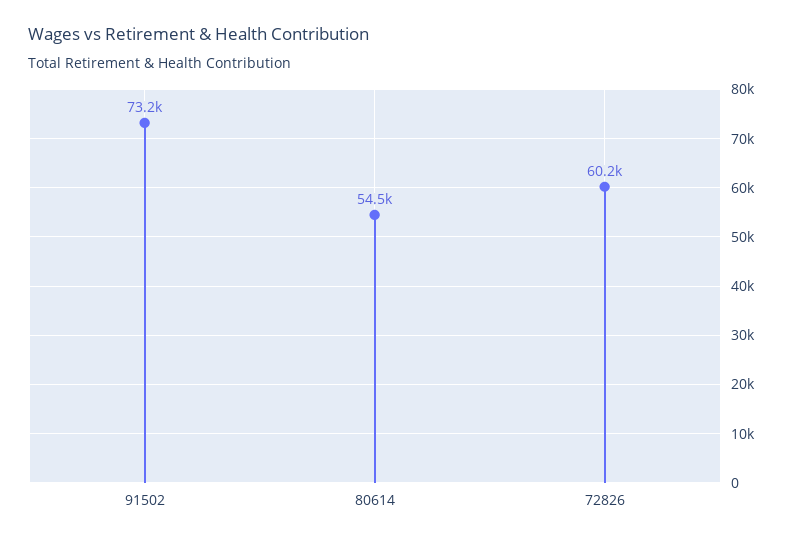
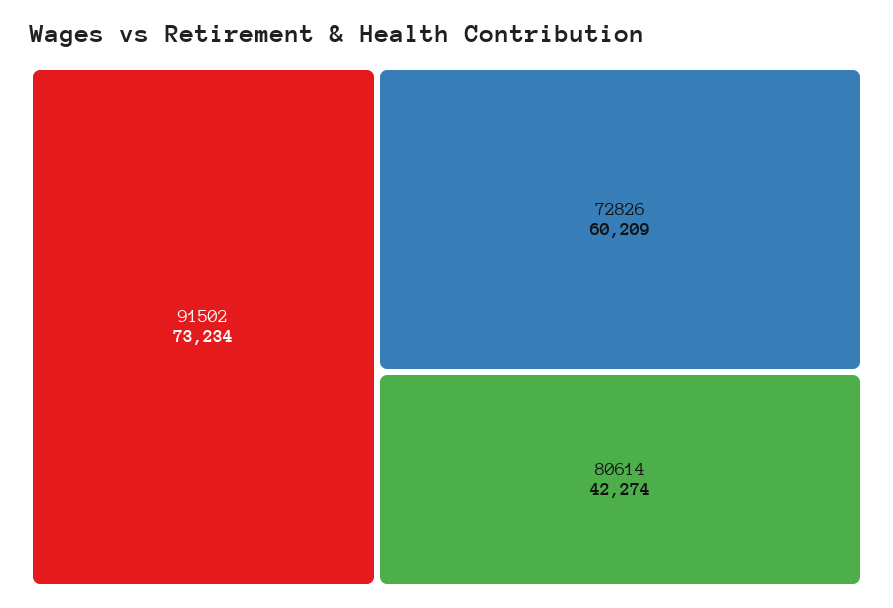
80614: 54500 -> 42274

